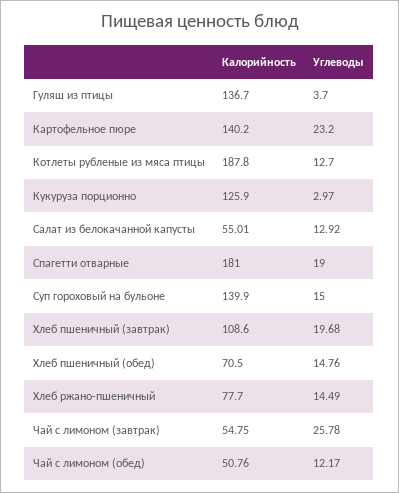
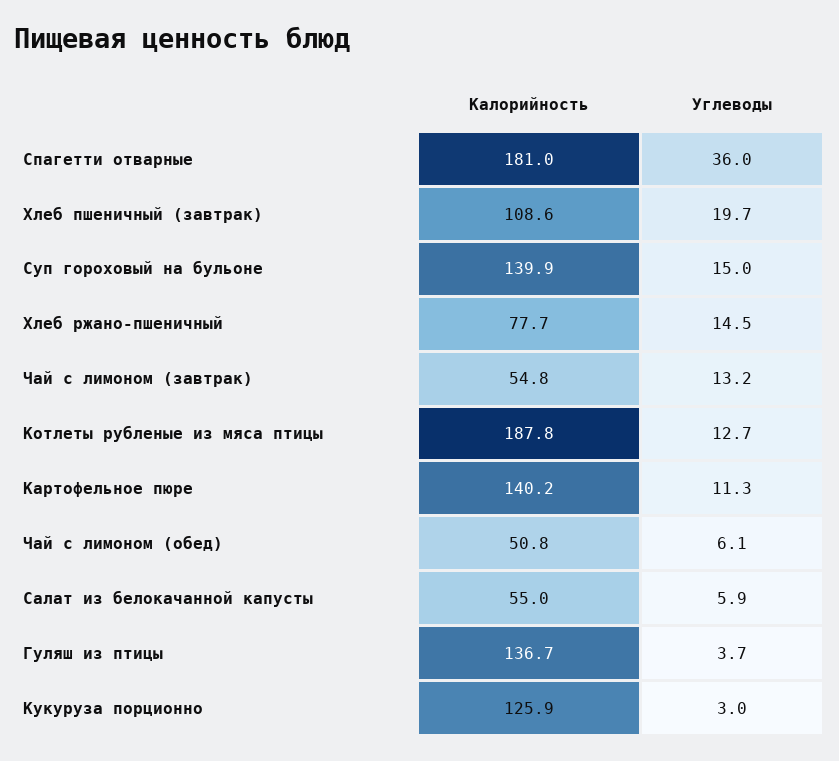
Углеводы, Картофельное пюре: 23.2 -> 11.3
Углеводы, Салат из белокачанной капусты: 12.92 -> 5.9
Углеводы, Спагетти отварные: 19 -> 36
Калорийность, Хлеб пшеничный (обед): 70.5 -> none
Углеводы, Хлеб пшеничный (обед): 14.76 -> none
Углеводы, Чай с лимоном (завтрак): 25.78 -> 13.2
Углеводы, Чай с лимоном (обед): 12.17 -> 6.1

